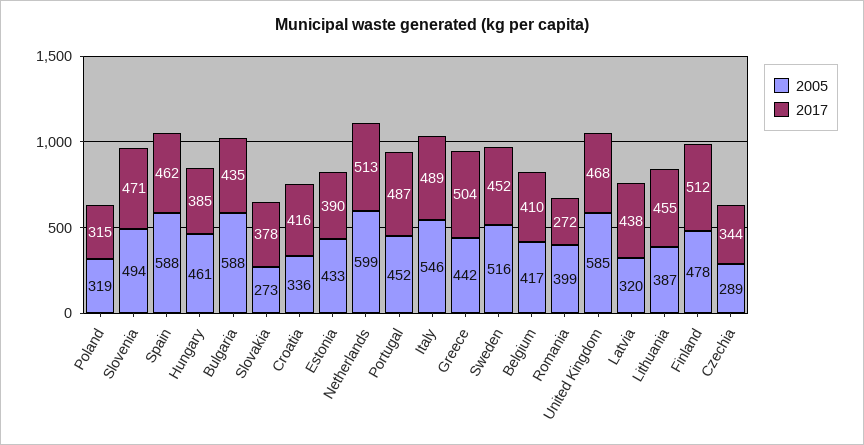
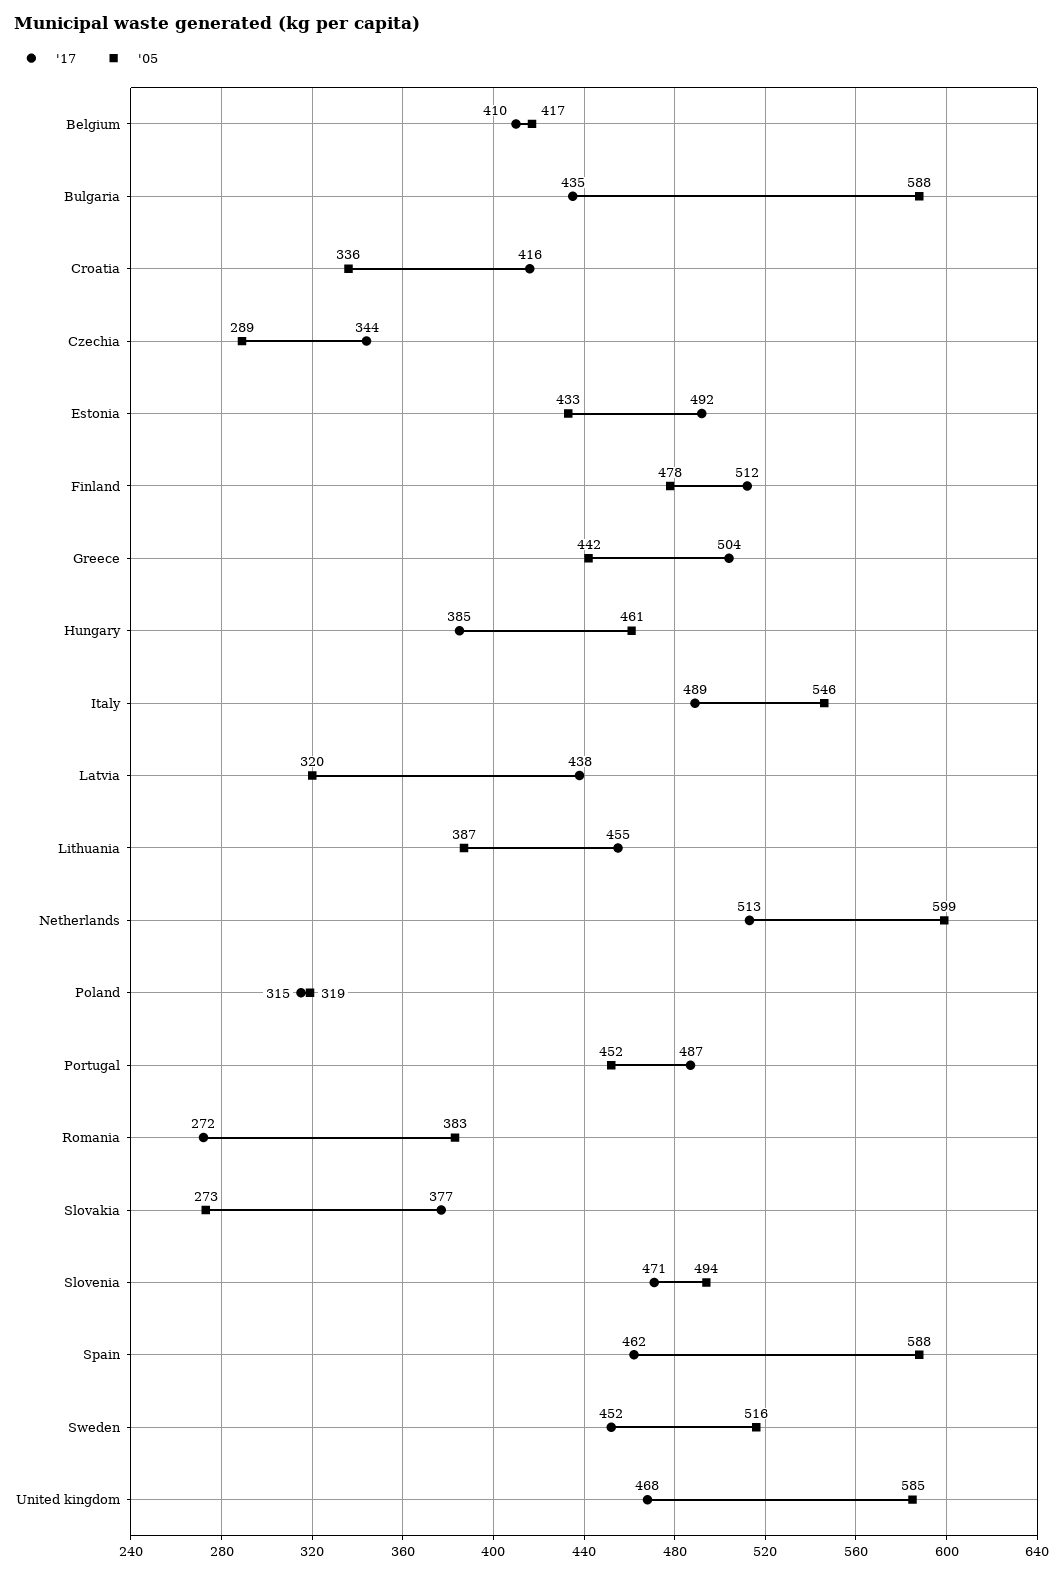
2017, Slovakia: 378 -> 377
2017, Estonia: 390 -> 492
2005, Romania: 399 -> 383

